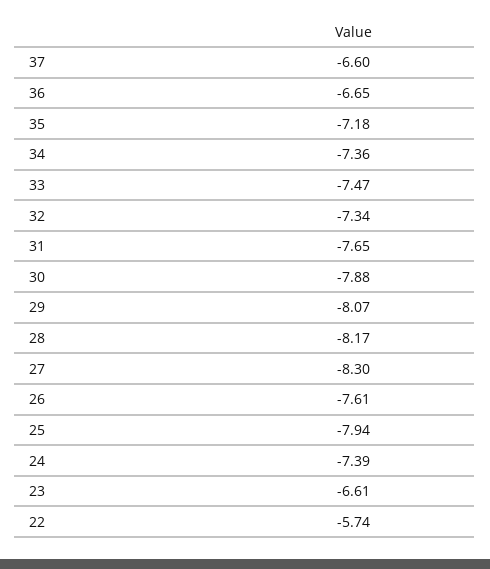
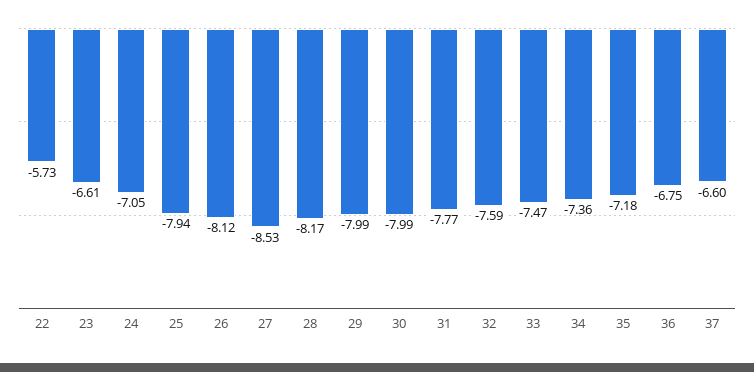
36: -6.65 -> -6.75
32: -7.34 -> -7.59
31: -7.65 -> -7.77
30: -7.88 -> -7.99
29: -8.07 -> -7.99
27: -8.3 -> -8.53
26: -7.61 -> -8.12
24: -7.39 -> -7.05
22: -5.74 -> -5.73

